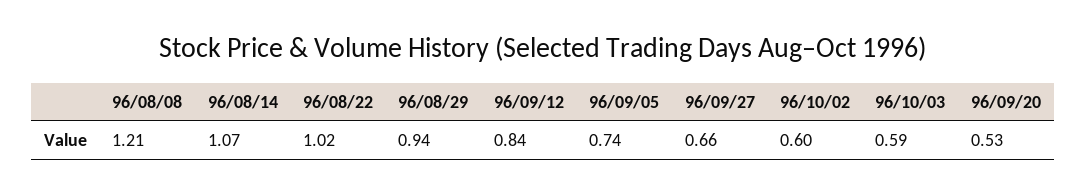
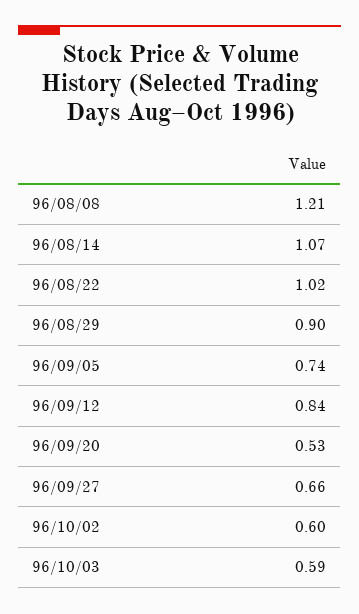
96/08/29: 0.94 -> 0.9

